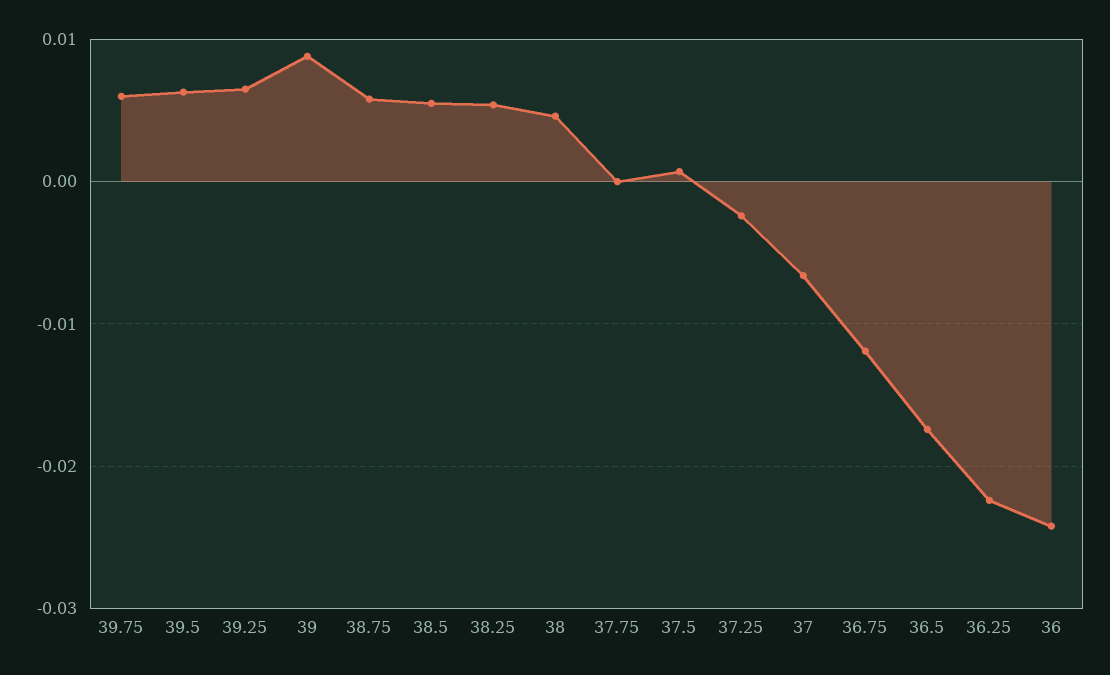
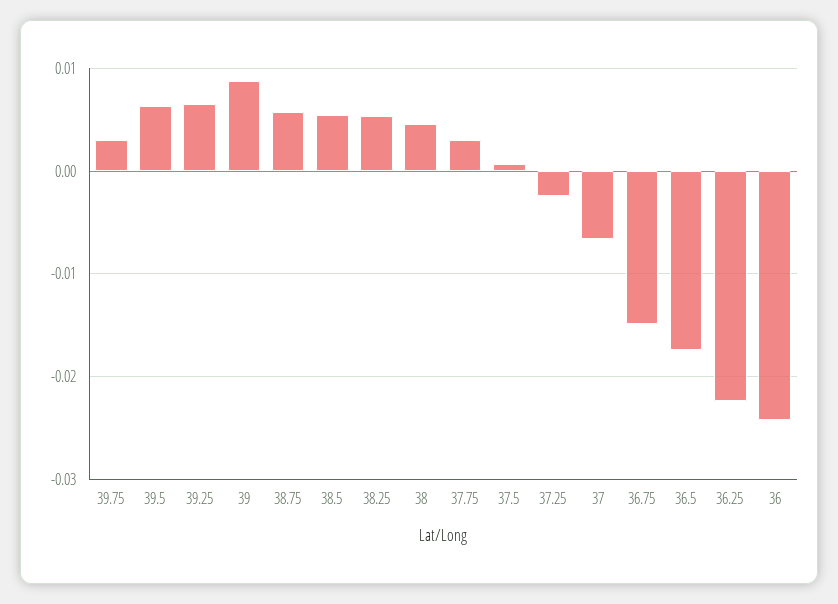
39.75: 0.006 -> 0.003
37.75: 0 -> 0.003
36.75: -0.012 -> -0.015

